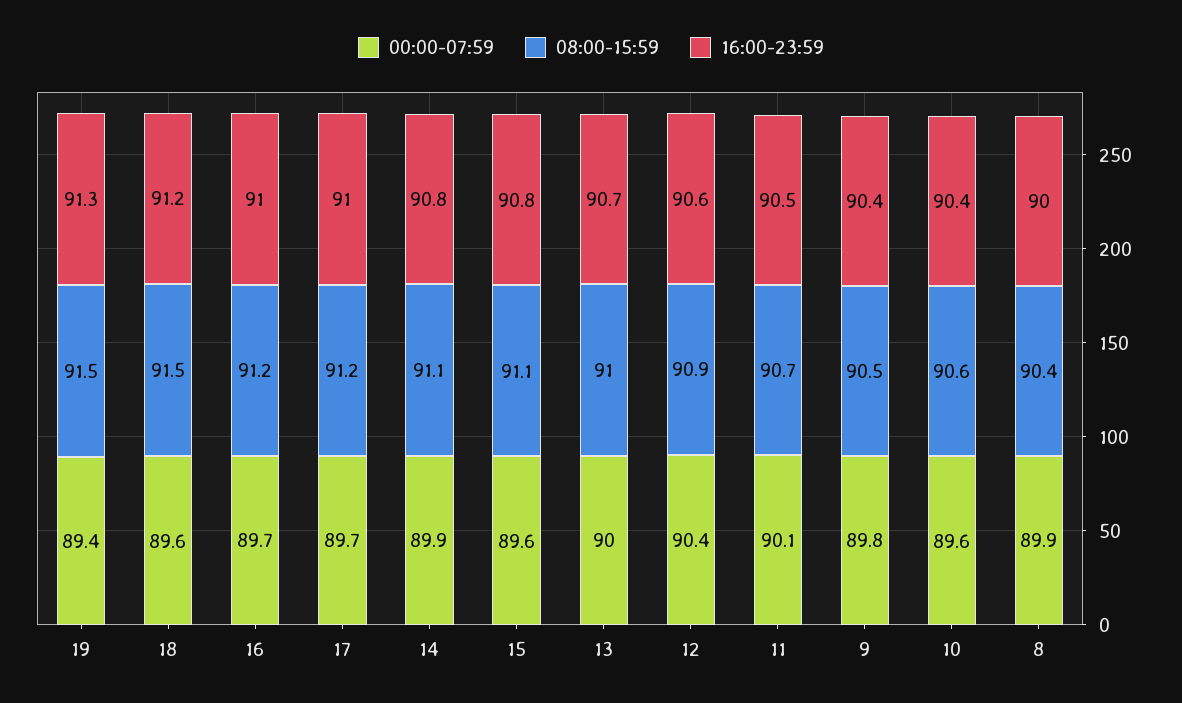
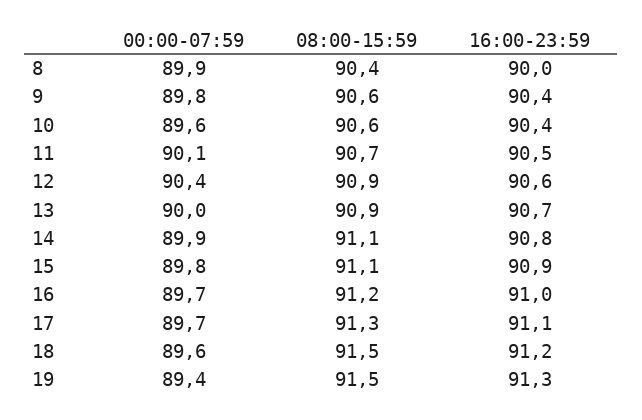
08:00-15:59, 17: 91.2 -> 91.3
16:00-23:59, 17: 91 -> 91.1
00:00-07:59, 15: 89.6 -> 89.8
16:00-23:59, 15: 90.8 -> 90.9
08:00-15:59, 13: 91 -> 90.9
08:00-15:59, 9: 90.5 -> 90.6

